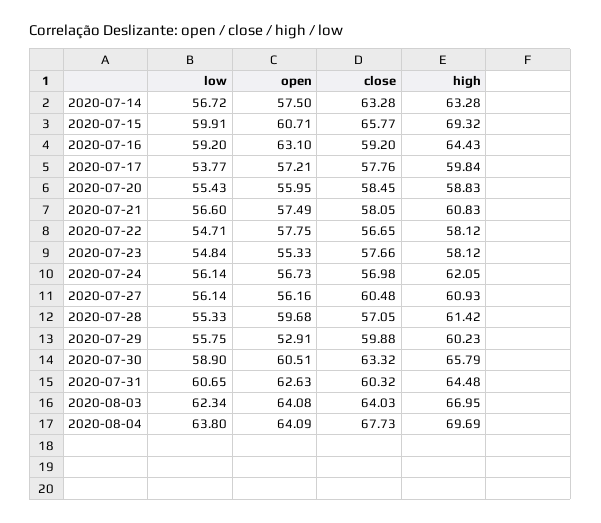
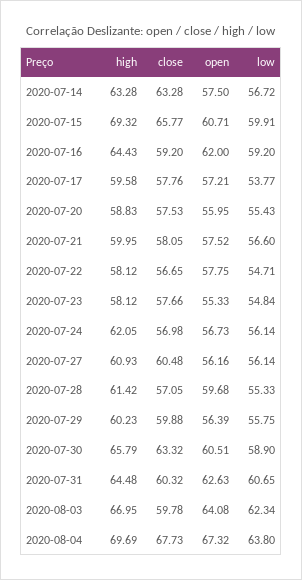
open, 2020-07-16: 63.1 -> 62
high, 2020-07-17: 59.84 -> 59.58
close, 2020-07-20: 58.45 -> 57.53
open, 2020-07-21: 57.49 -> 57.52
high, 2020-07-21: 60.83 -> 59.95
open, 2020-07-29: 52.91 -> 56.39
close, 2020-08-03: 64.03 -> 59.78
open, 2020-08-04: 64.09 -> 67.32

